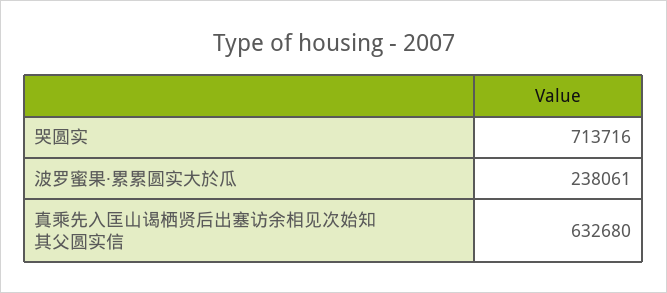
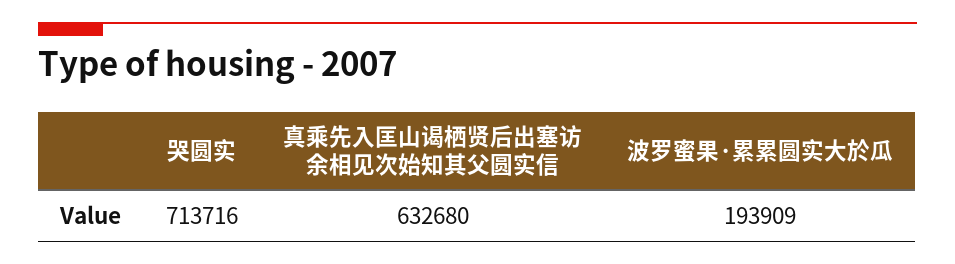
波罗蜜果·累累圆实大於瓜: 238061 -> 193909

